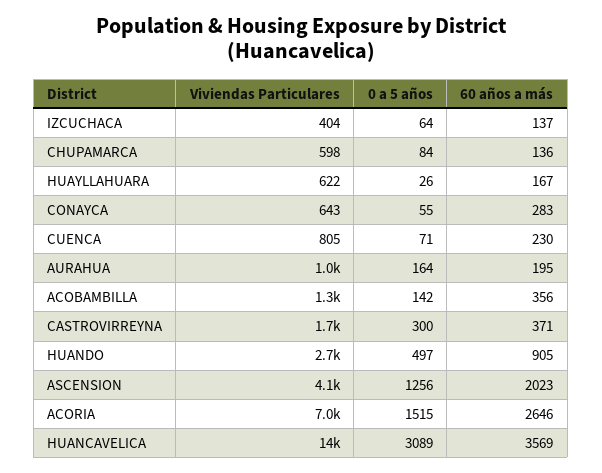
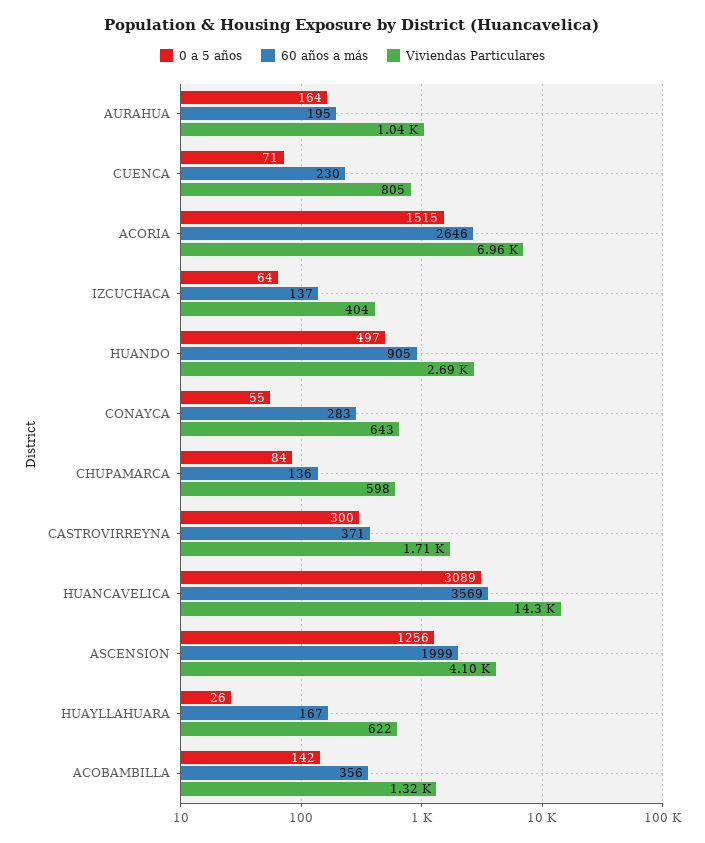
60 años a más, ASCENSION: 2023 -> 1999

